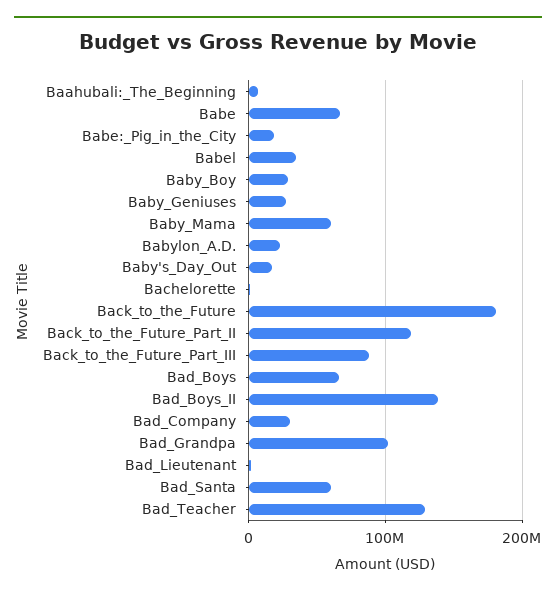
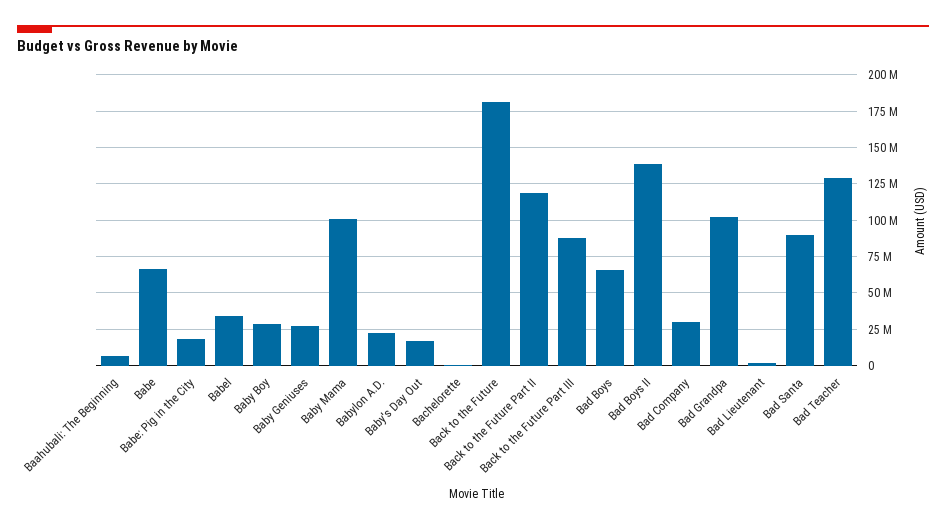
Baby_Mama: 60000000 -> 100000000
Bad_Santa: 60000000 -> 90000000

